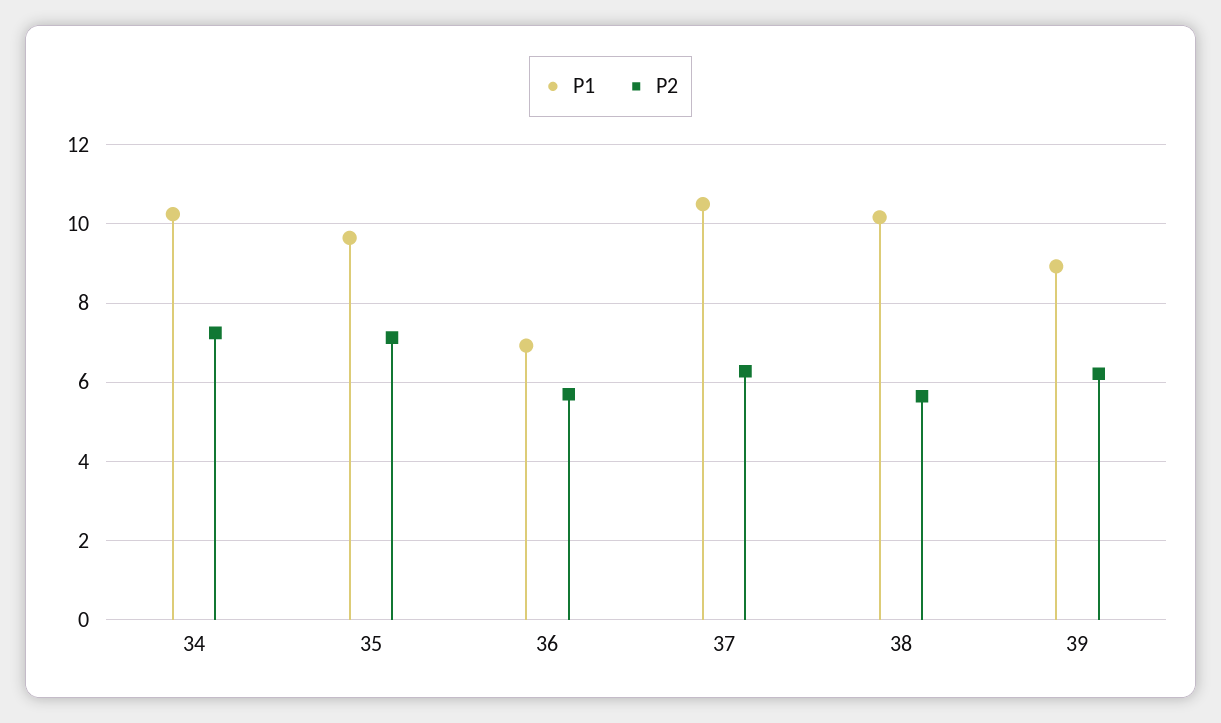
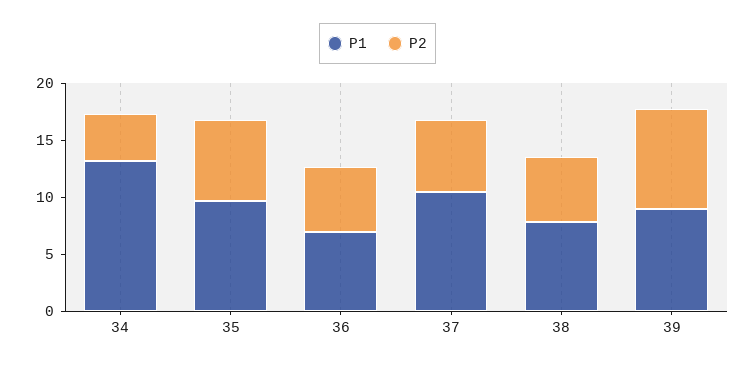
P1, 34: 10.2 -> 13
P2, 34: 7.2 -> 4
P1, 38: 10.2 -> 8
P2, 39: 6.2 -> 9

